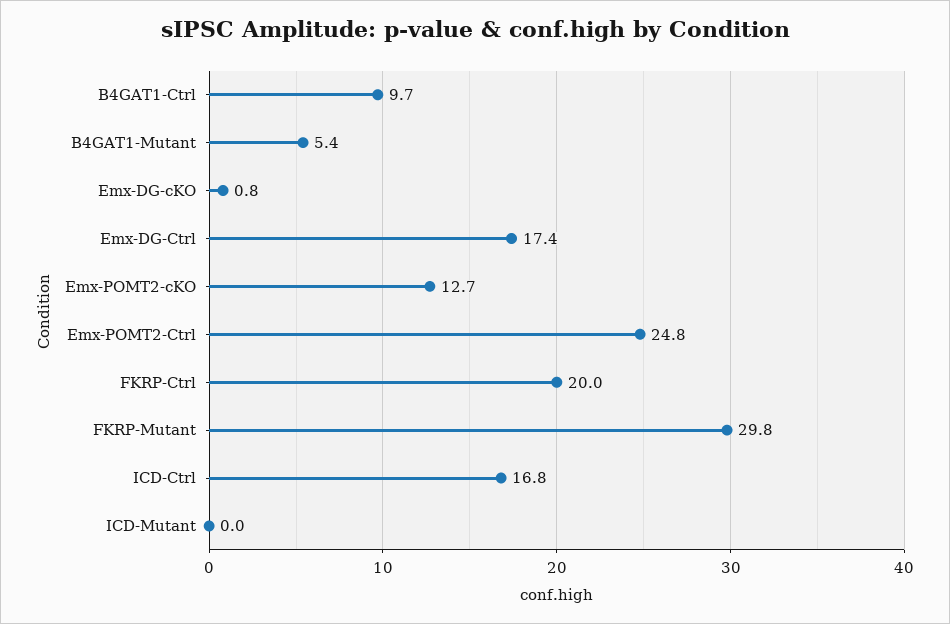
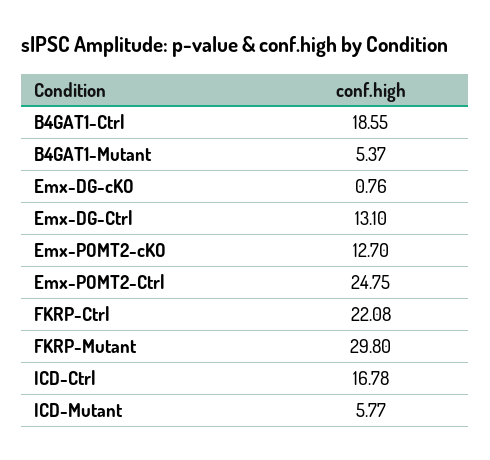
B4GAT1-Ctrl: 9.7 -> 18.55
Emx-DG-Ctrl: 17.4 -> 13.1
FKRP-Ctrl: 20 -> 22.08
ICD-Mutant: 0 -> 5.77

